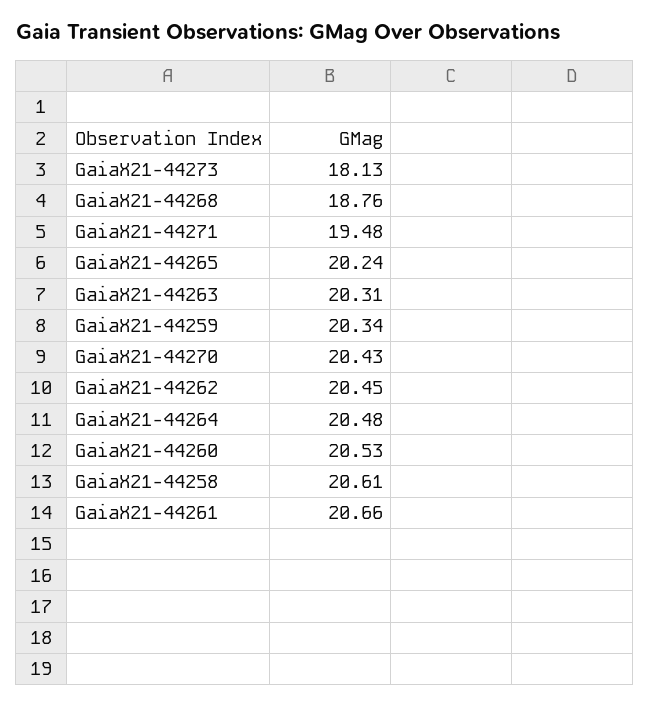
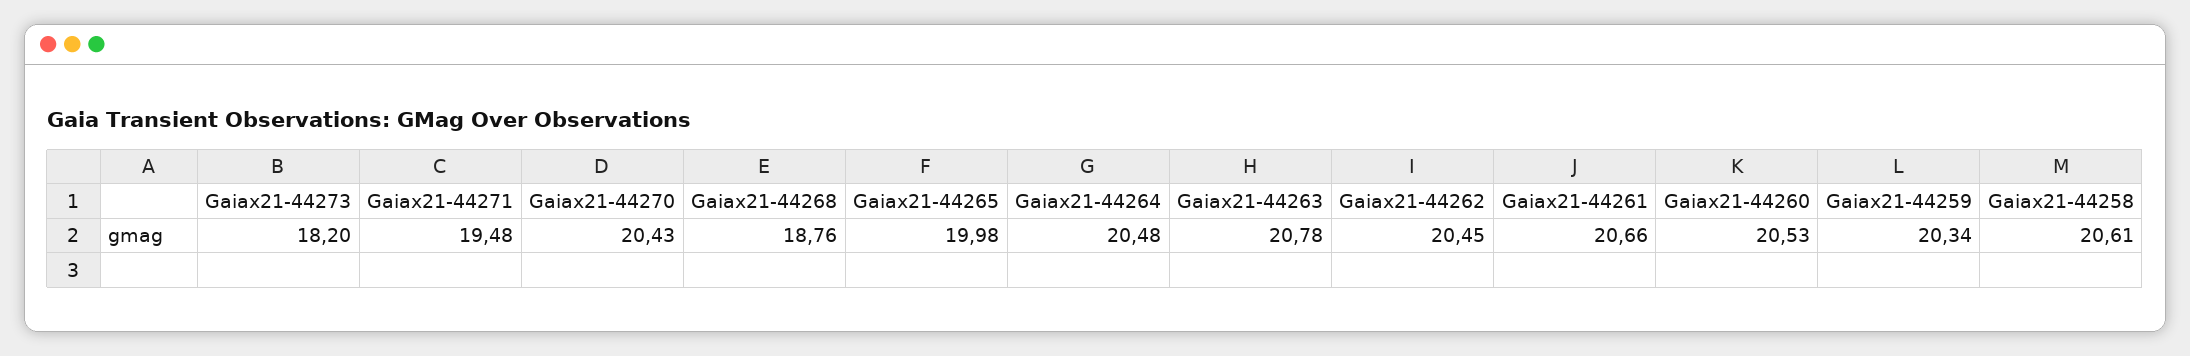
GaiaX21-44273: 18.13 -> 18.2
GaiaX21-44265: 20.24 -> 19.98
GaiaX21-44263: 20.31 -> 20.78

